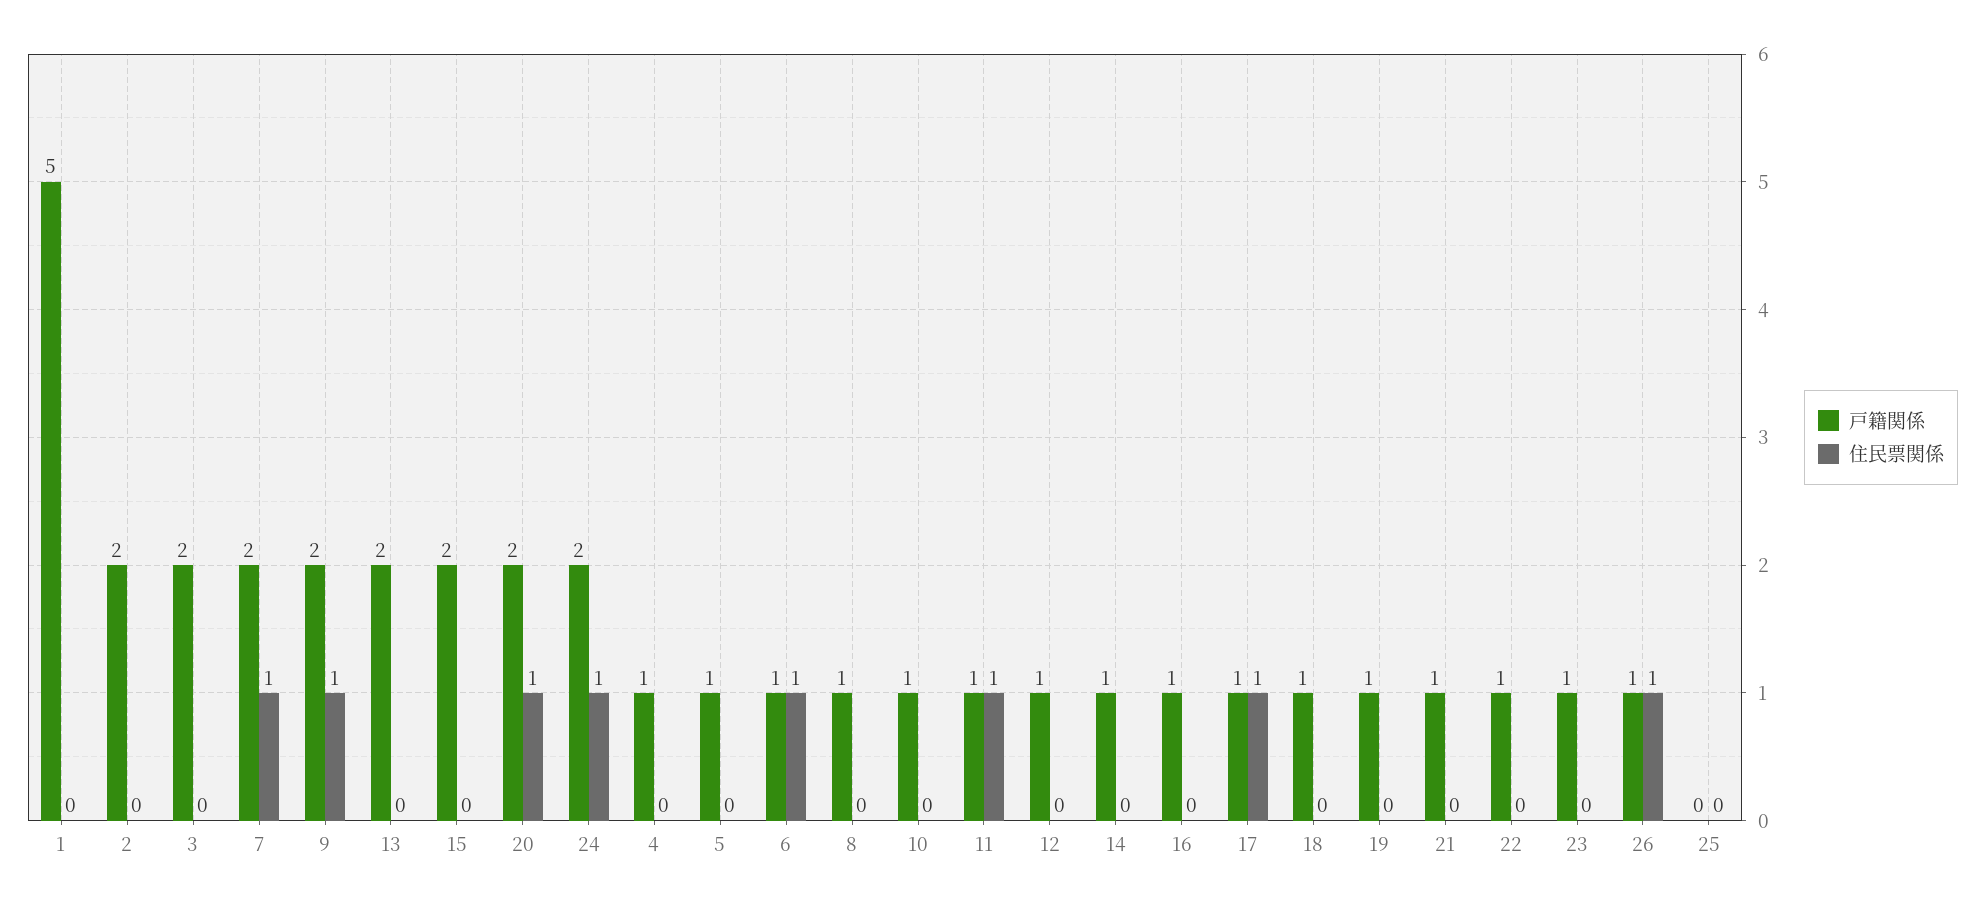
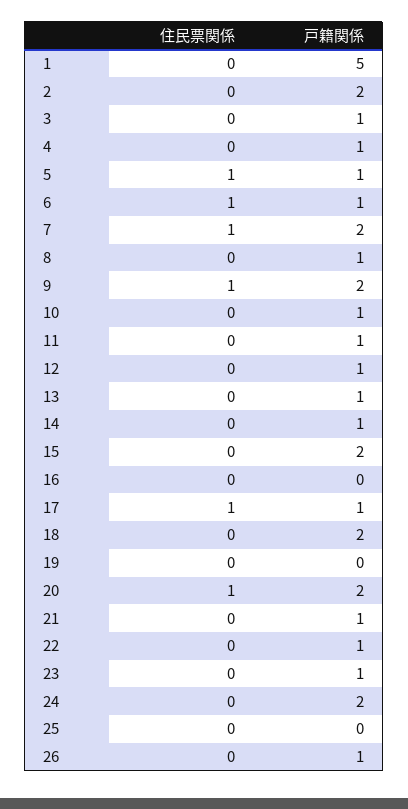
戸籍関係, 3: 2 -> 1
戸籍関係, 13: 2 -> 1
住民票関係, 24: 1 -> 0
住民票関係, 5: 0 -> 1
住民票関係, 11: 1 -> 0
戸籍関係, 16: 1 -> 0
戸籍関係, 18: 1 -> 2
戸籍関係, 19: 1 -> 0
住民票関係, 26: 1 -> 0

